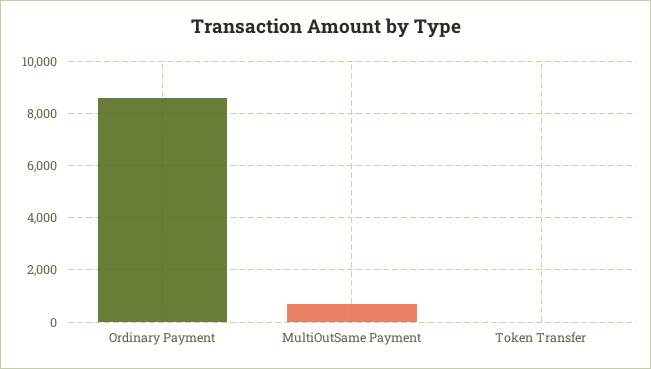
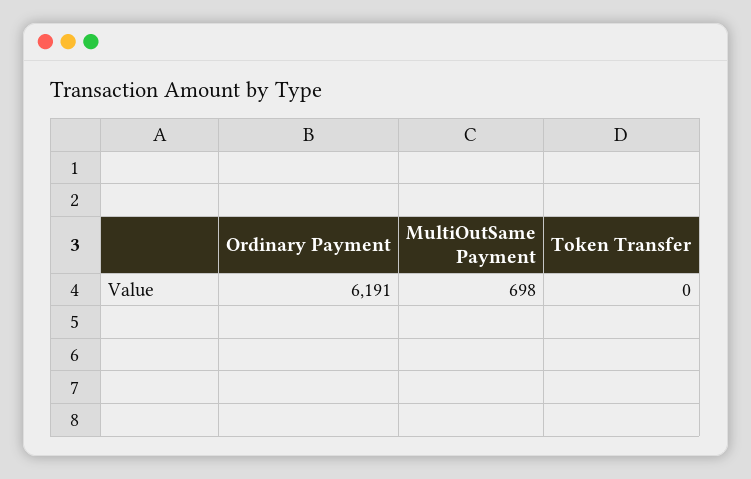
Ordinary Payment: 8500 -> 6191

